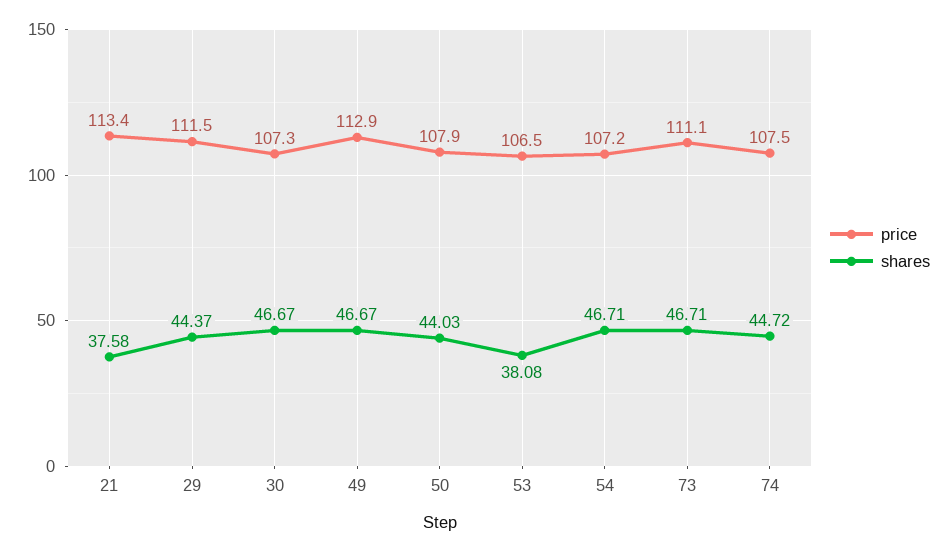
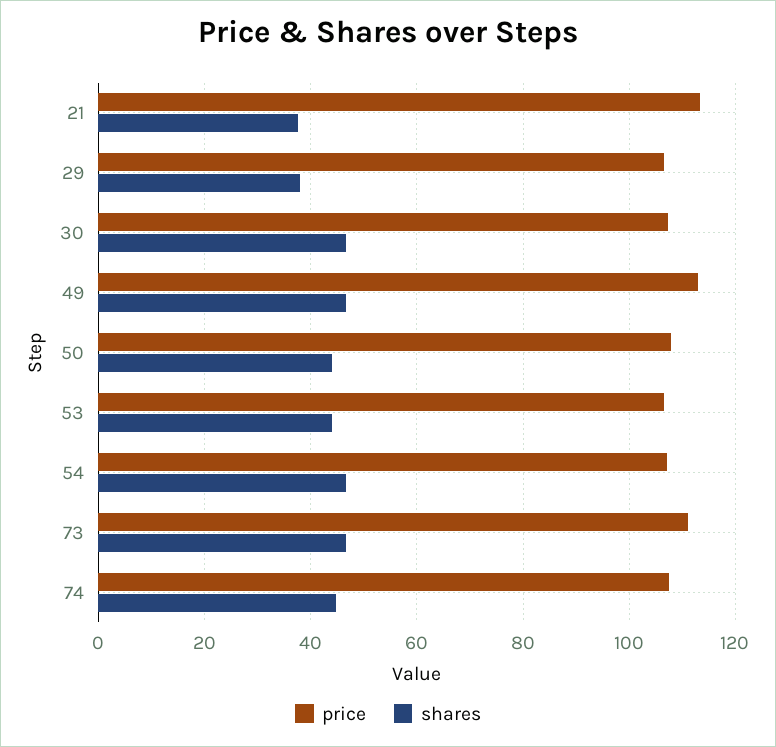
price, 29: 111.5 -> 106
shares, 29: 44.37 -> 38
shares, 53: 38.08 -> 44

